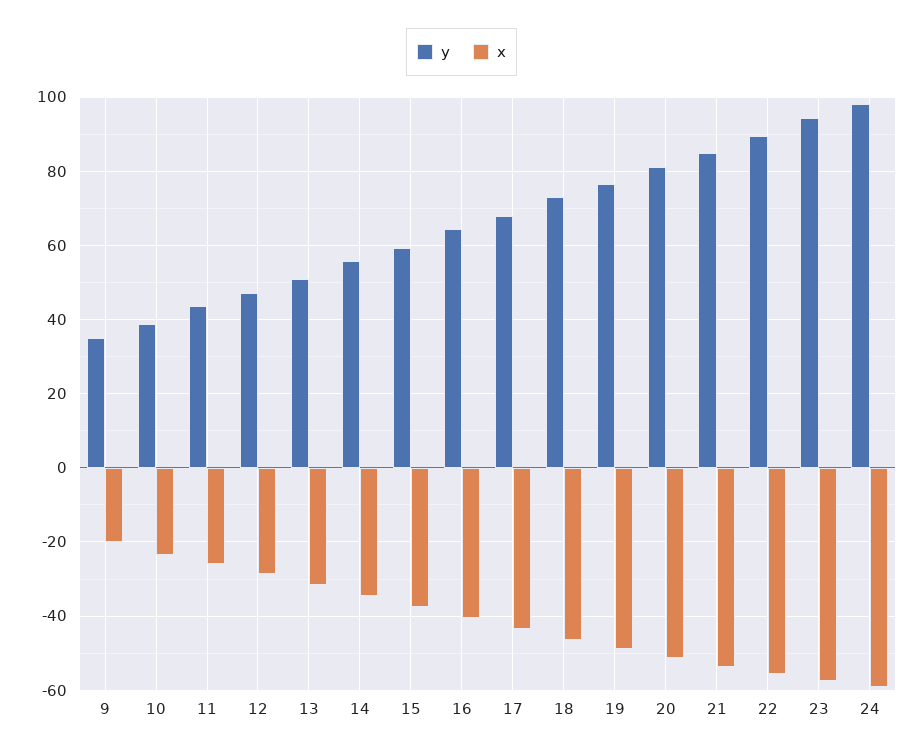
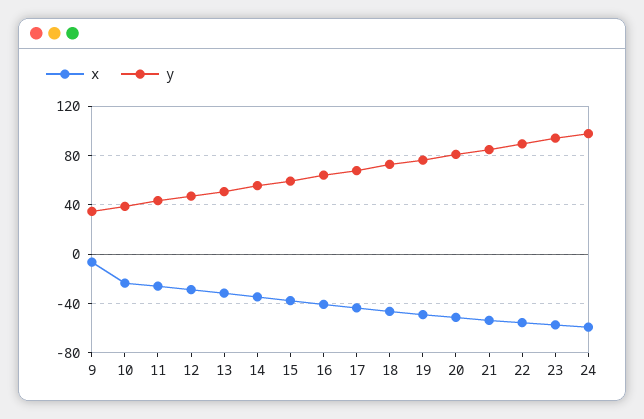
x, 9: -20 -> -5

